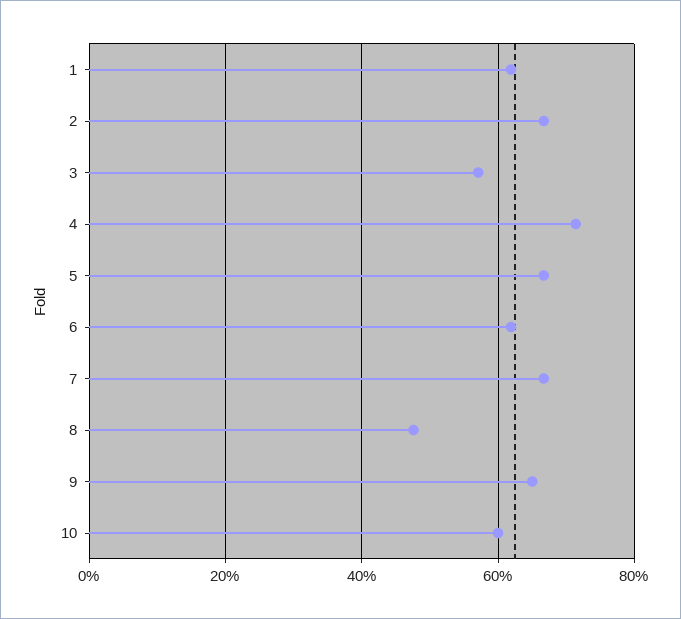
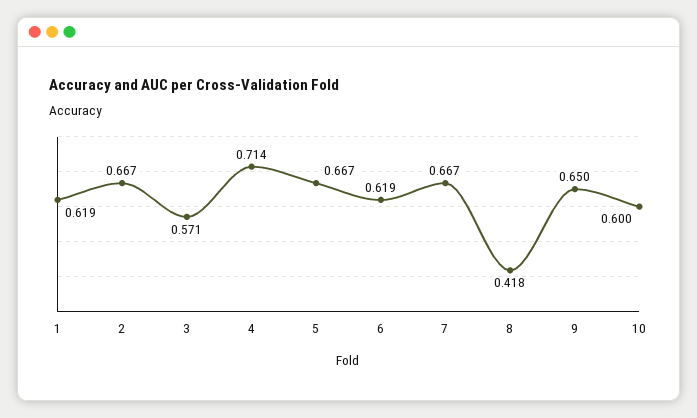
8: 0.48 -> 0.418

